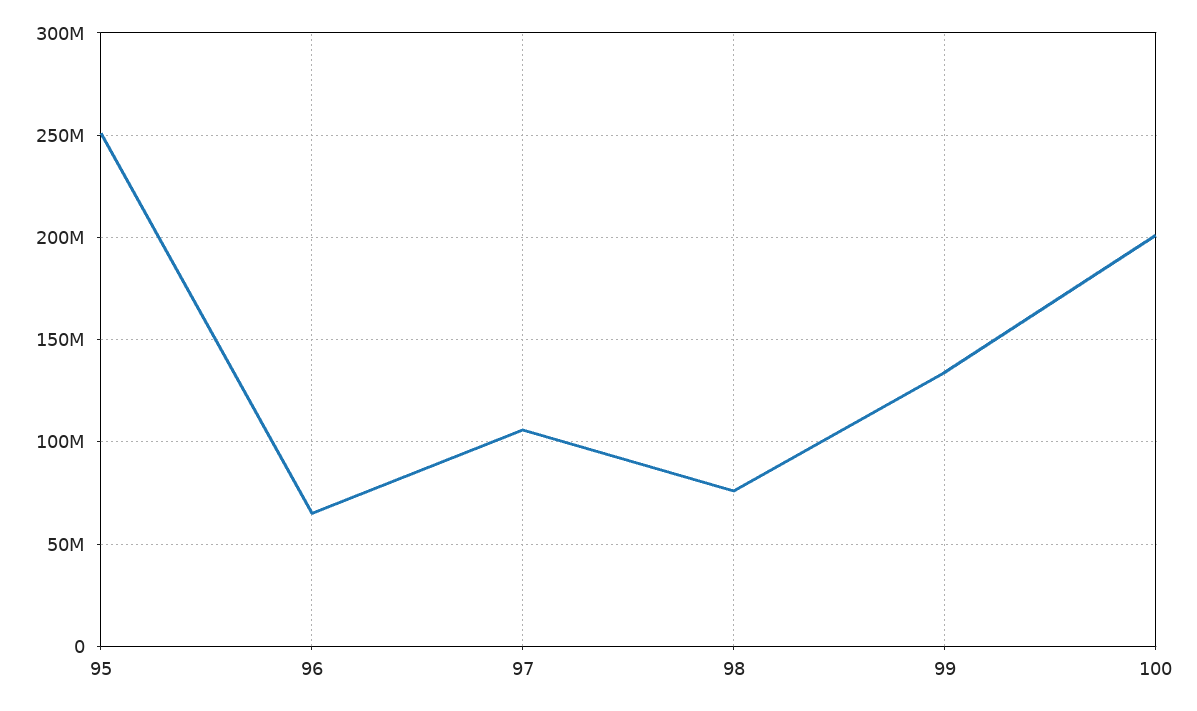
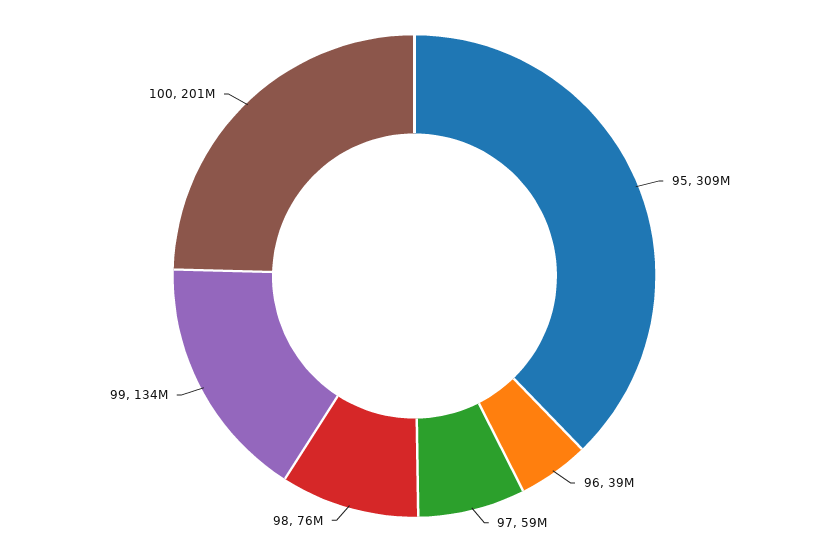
95: 250000000 -> 309000000
96: 65000000 -> 39000000
97: 105000000 -> 59000000

